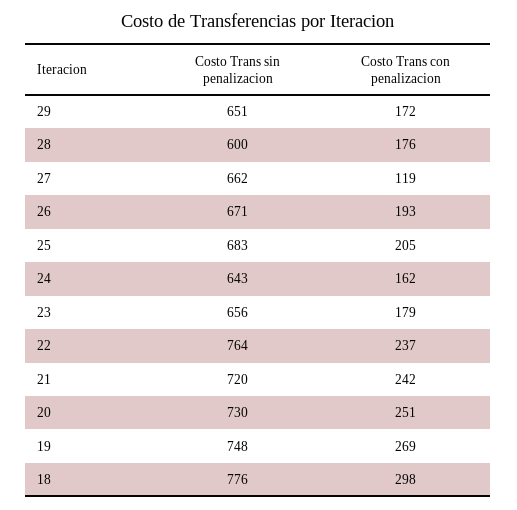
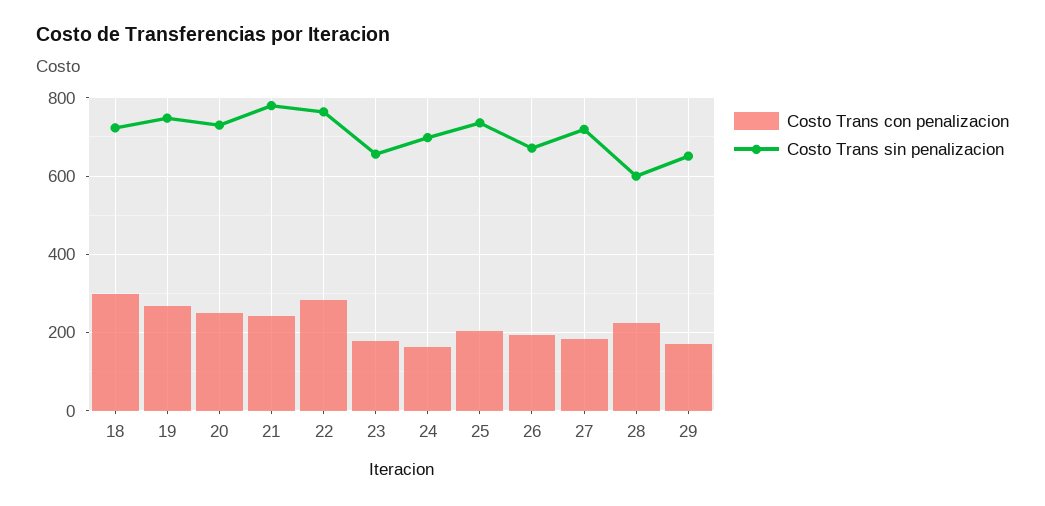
Costo Trans con penalizacion, 28: 176 -> 220
Costo Trans sin penalizacion, 27: 662 -> 720
Costo Trans con penalizacion, 27: 119 -> 180
Costo Trans sin penalizacion, 25: 683 -> 740
Costo Trans sin penalizacion, 24: 643 -> 700
Costo Trans con penalizacion, 22: 237 -> 280
Costo Trans sin penalizacion, 21: 720 -> 780
Costo Trans sin penalizacion, 18: 776 -> 720

